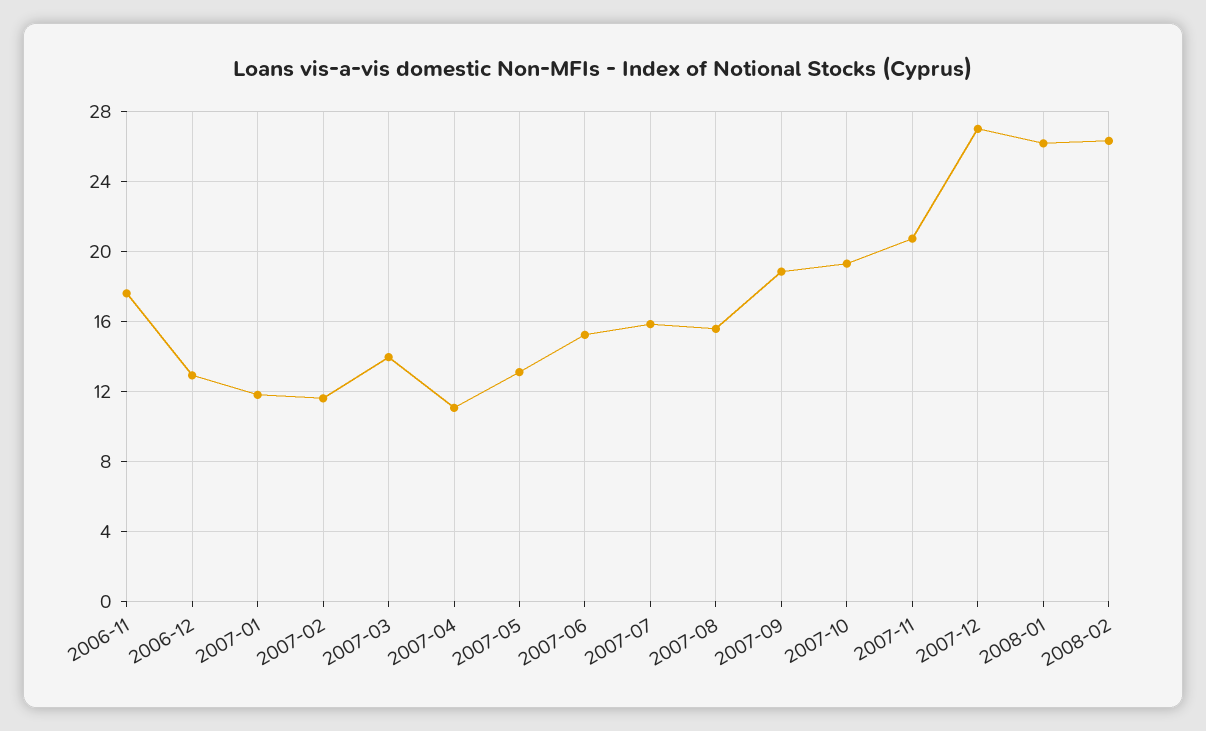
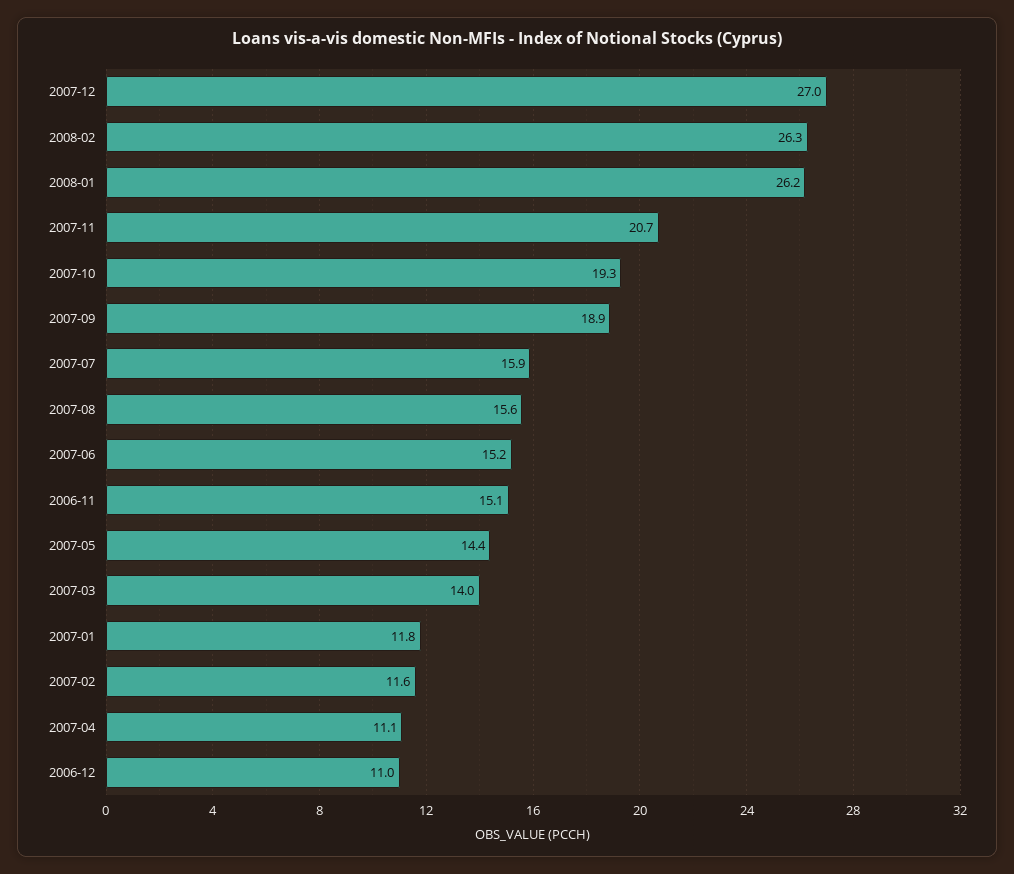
2006-11: 17.5 -> 15.1
2006-12: 13 -> 11
2007-05: 13 -> 14.4

